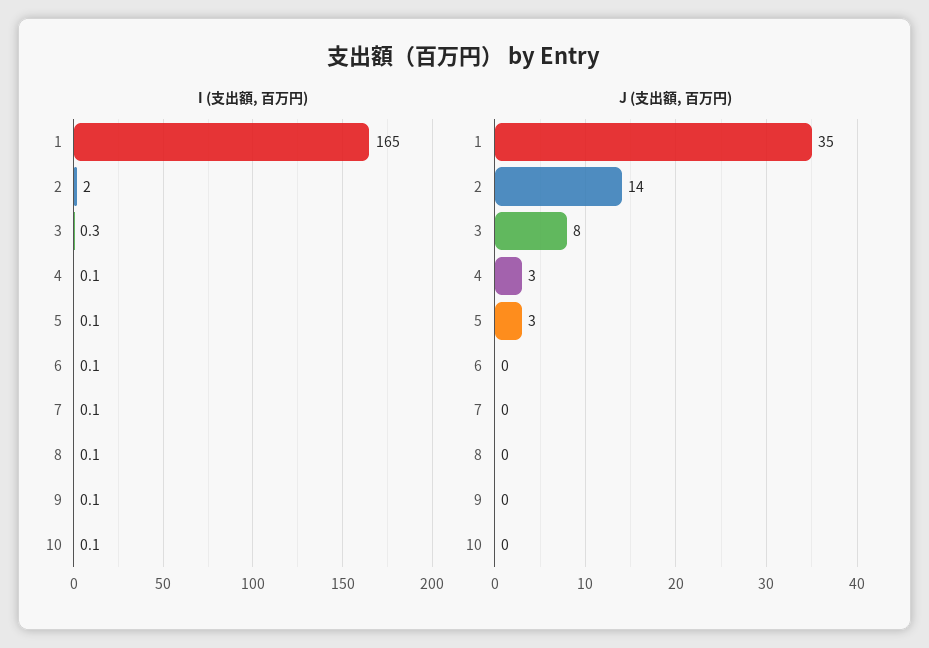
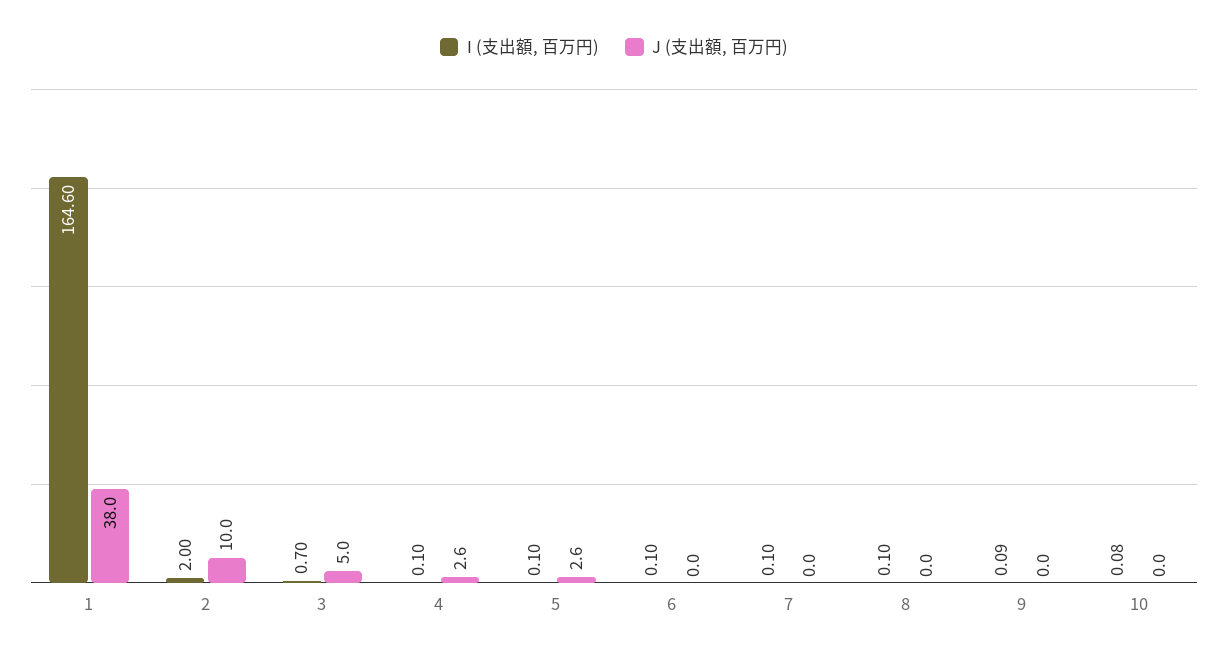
I (支出額, 百万円), 1: 165 -> 164.6
I (支出額, 百万円), 3: 0.3 -> 0.7
J (支出額, 百万円), 1: 35 -> 38
J (支出額, 百万円), 2: 14 -> 10
J (支出額, 百万円), 3: 8 -> 5

